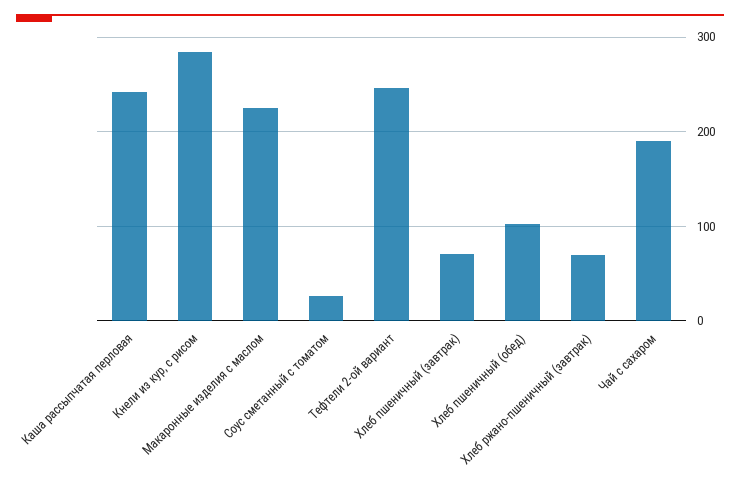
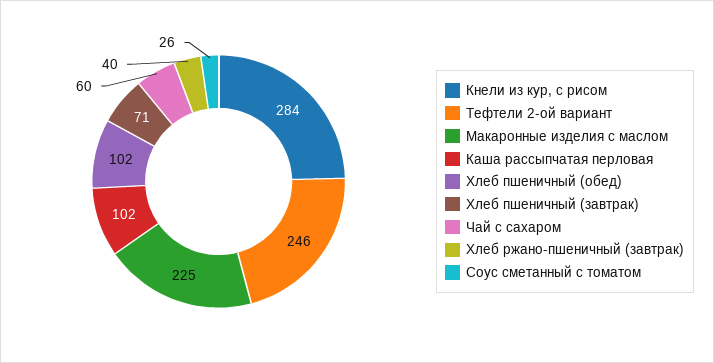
Каша рассыпчатая перловая: 240 -> 102
Хлеб ржано-пшеничный (завтрак): 70 -> 40
Чай с сахаром: 190 -> 60

